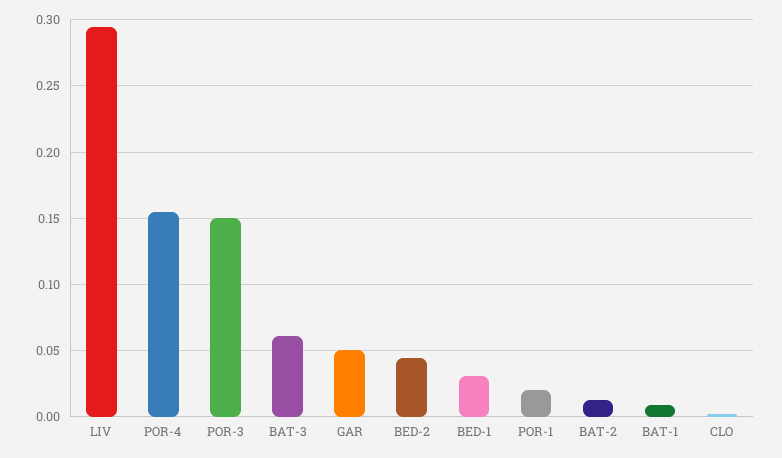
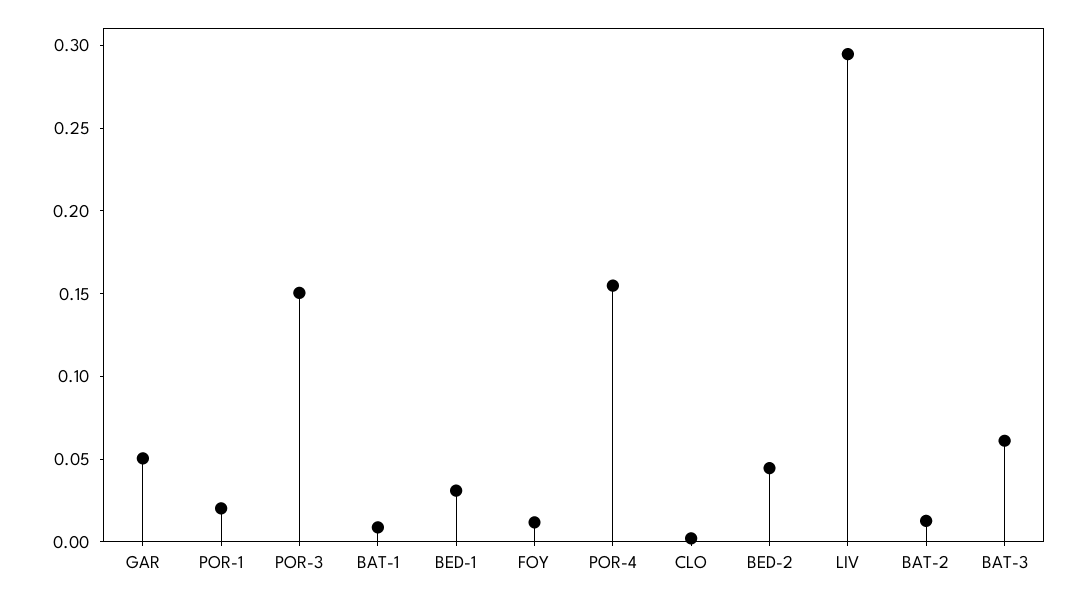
FOY: none -> 0.01

